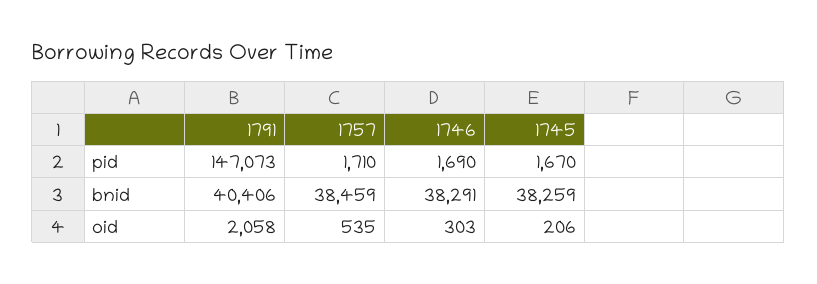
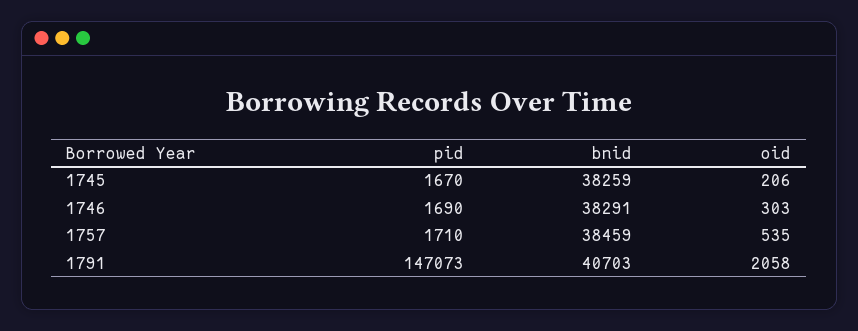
1791, bnid: 40406 -> 40703

